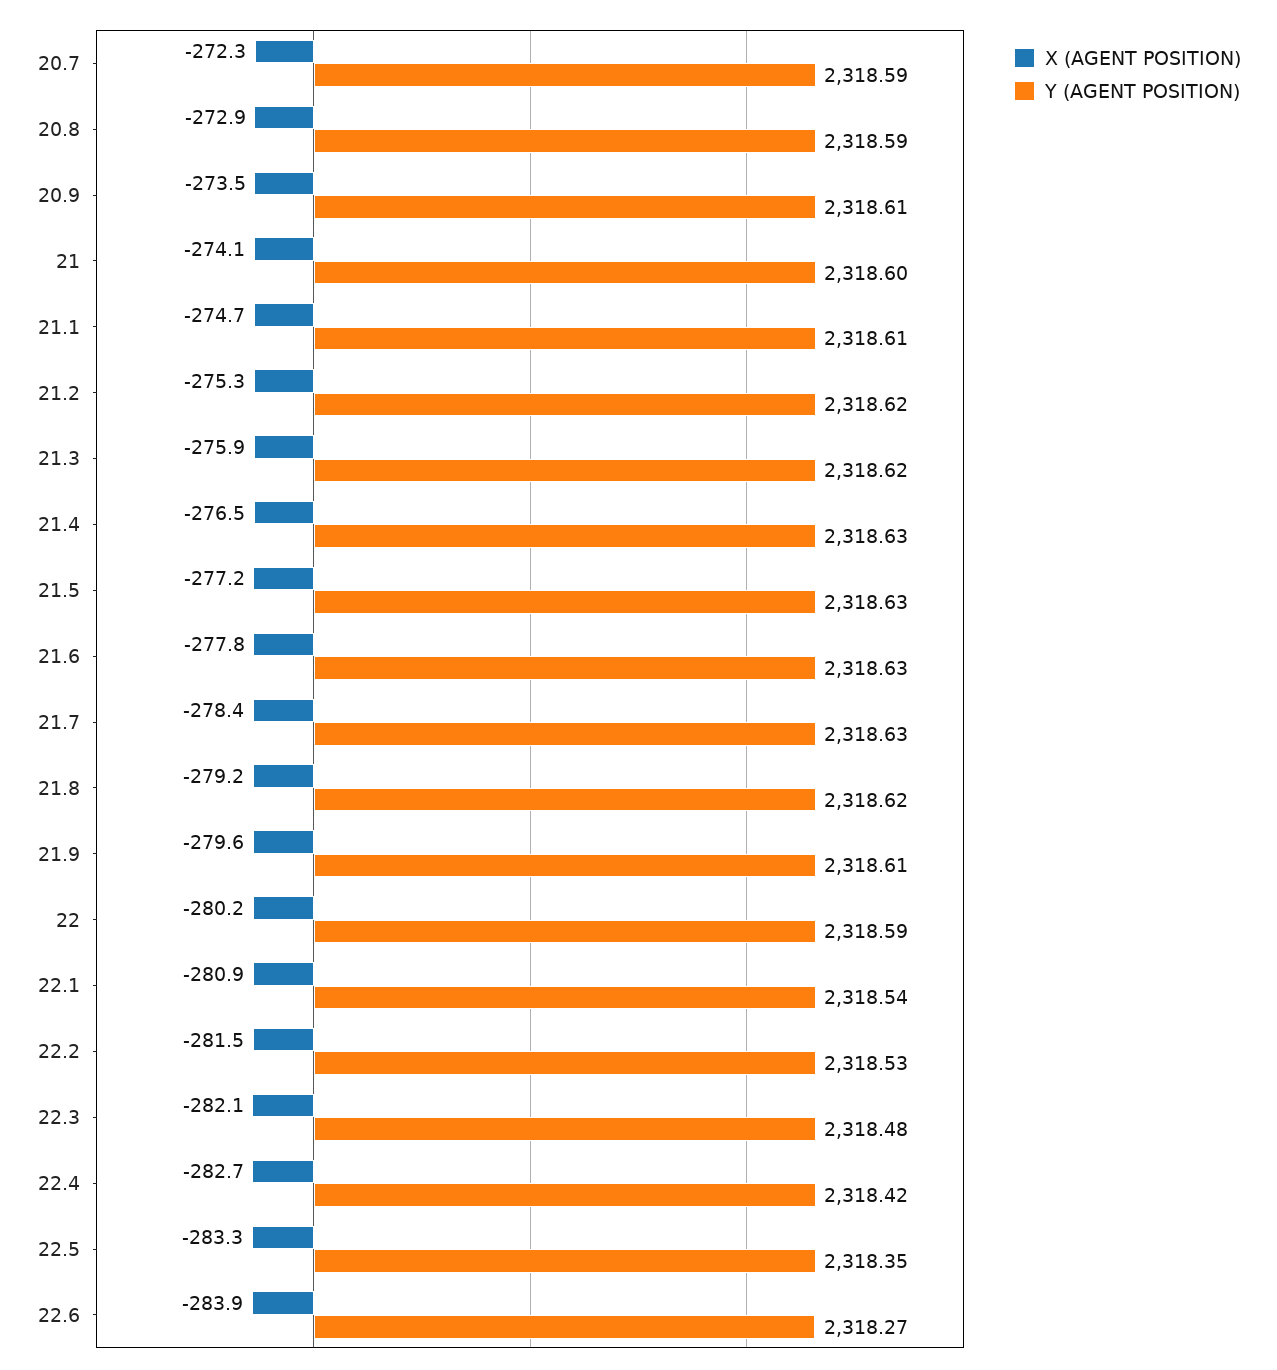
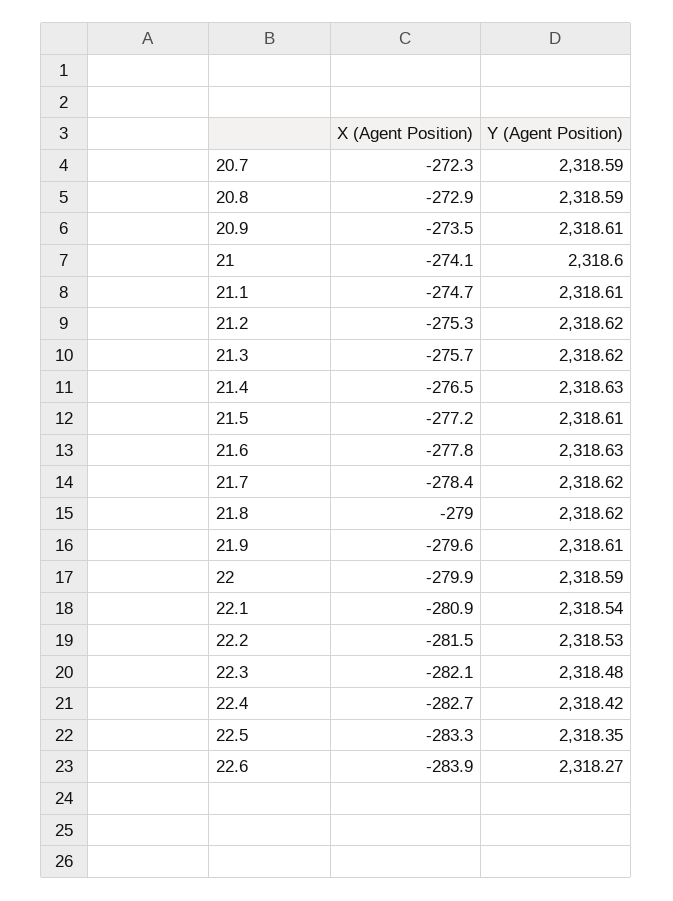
X (AGENT POSITION), 21.3: -275.9 -> -275.7
Y (AGENT POSITION), 21.5: 2318.63 -> 2318.61
Y (AGENT POSITION), 21.7: 2318.63 -> 2318.62
X (AGENT POSITION), 21.8: -279.2 -> -279
X (AGENT POSITION), 22: -280.2 -> -279.9

